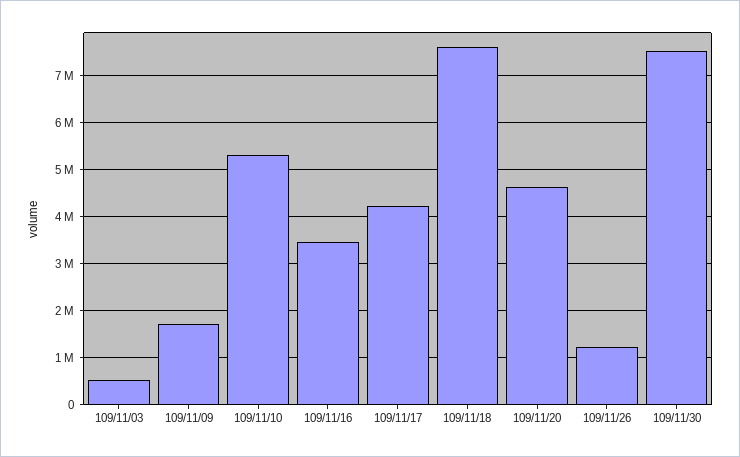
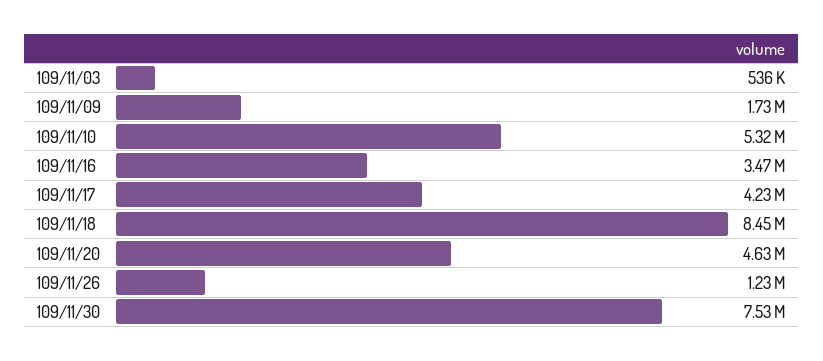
109/11/18: 7600000 -> 8450000

